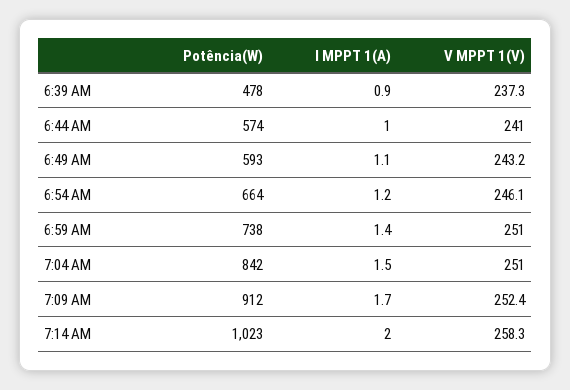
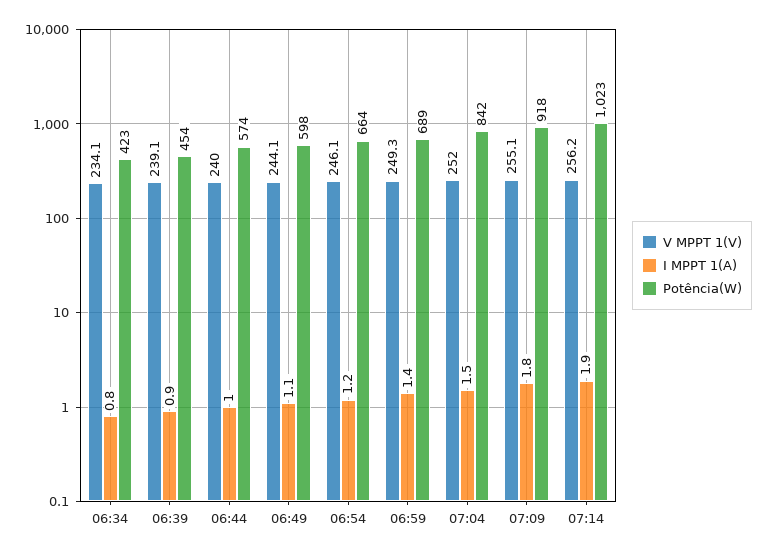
Potência(W), 6:39 AM: 478 -> 454
V MPPT 1(V), 6:39 AM: 237.3 -> 239.1
V MPPT 1(V), 6:44 AM: 241 -> 240
Potência(W), 6:49 AM: 593 -> 598
V MPPT 1(V), 6:49 AM: 243.2 -> 244.1
Potência(W), 6:59 AM: 738 -> 689
V MPPT 1(V), 6:59 AM: 251 -> 249.3
V MPPT 1(V), 7:04 AM: 251 -> 252
Potência(W), 7:09 AM: 912 -> 918
I MPPT 1(A), 7:09 AM: 1.7 -> 1.8
V MPPT 1(V), 7:09 AM: 252.4 -> 255.1
I MPPT 1(A), 7:14 AM: 2 -> 1.9
V MPPT 1(V), 7:14 AM: 258.3 -> 256.2
V MPPT 1(V), 06:34: none -> 234.1
I MPPT 1(A), 06:34: none -> 0.8
Potência(W), 06:34: none -> 423

